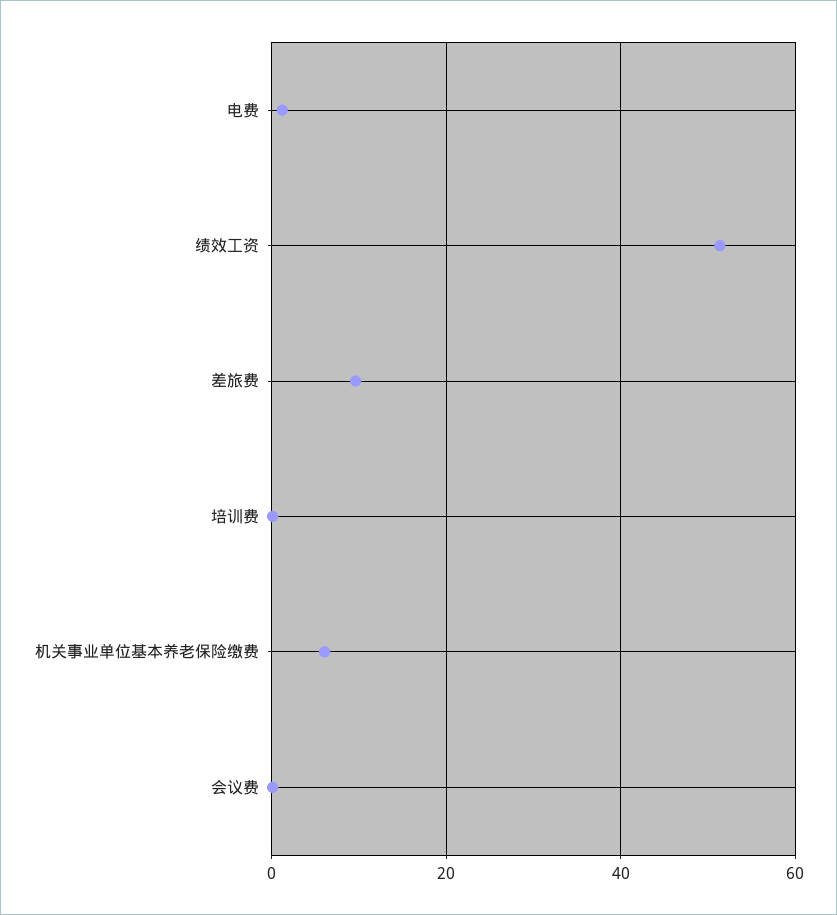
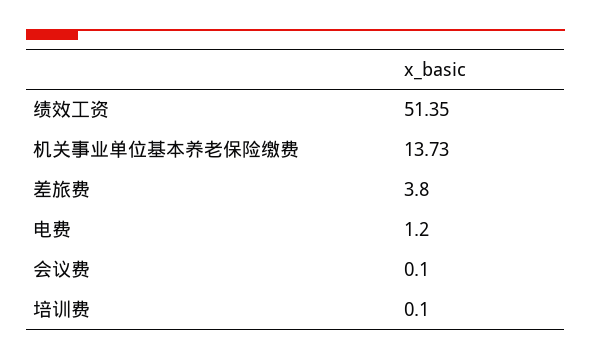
差旅费: 10 -> 3.8
机关事业单位基本养老保险缴费: 6 -> 13.73

